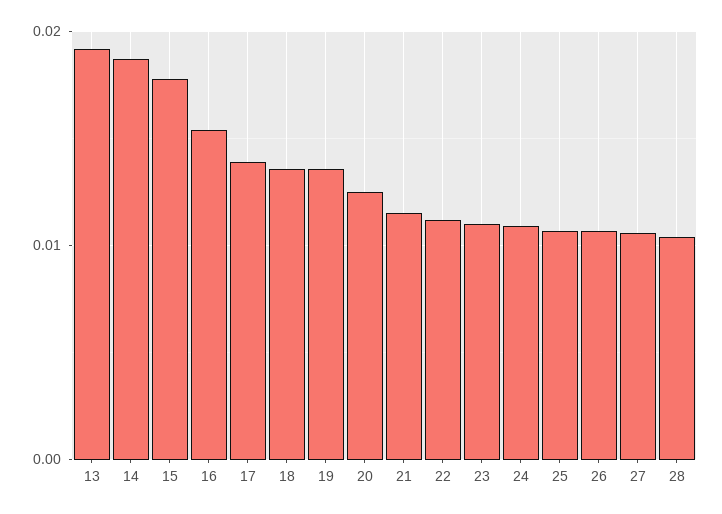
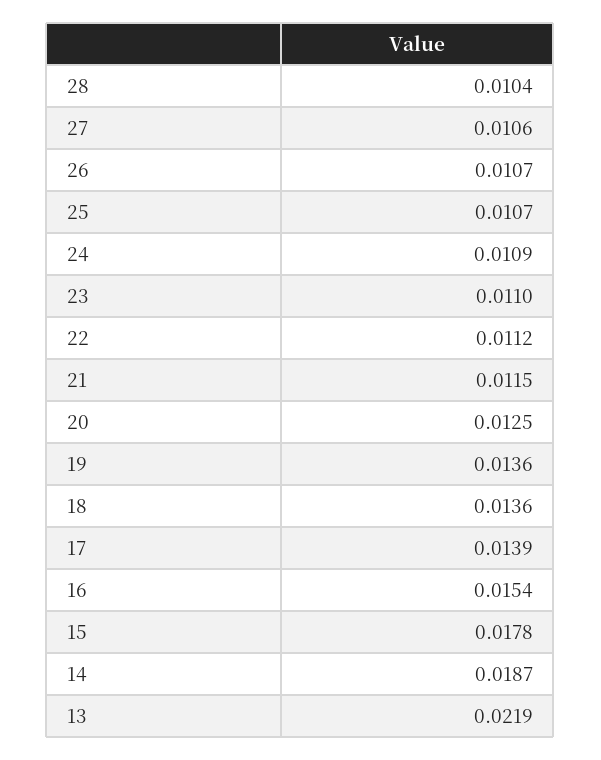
13: 0.019 -> 0.0219

